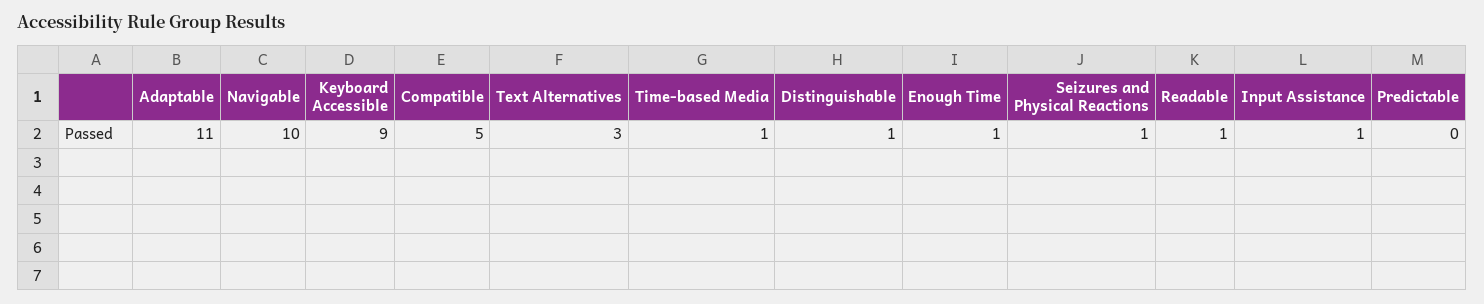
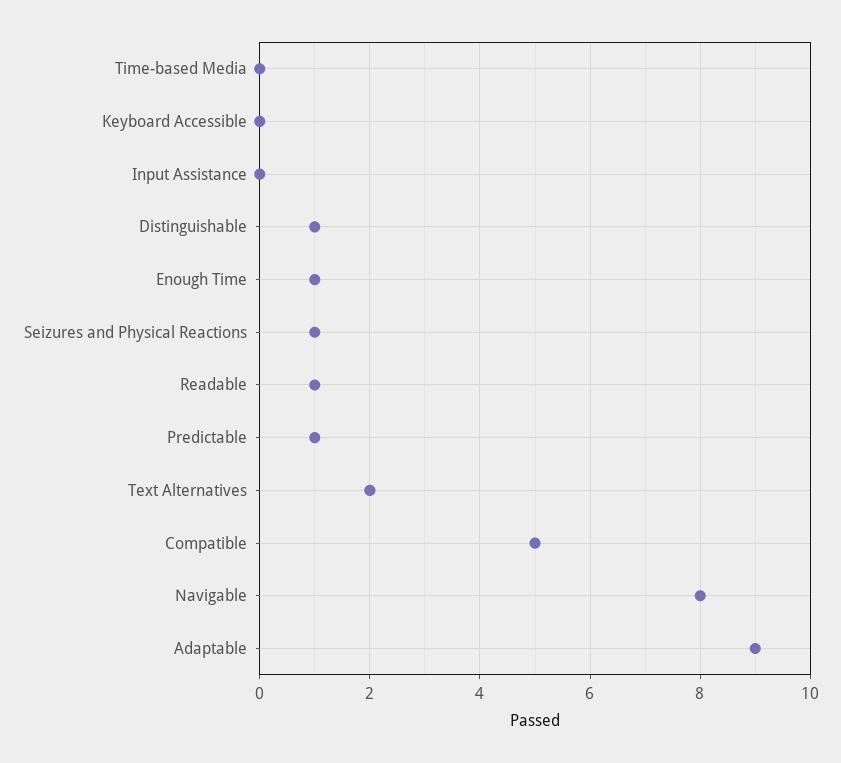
Adaptable: 11 -> 9
Navigable: 10 -> 8
Keyboard Accessible: 9 -> 0
Text Alternatives: 3 -> 2
Time-based Media: 1 -> 0
Input Assistance: 1 -> 0
Predictable: 0 -> 1

